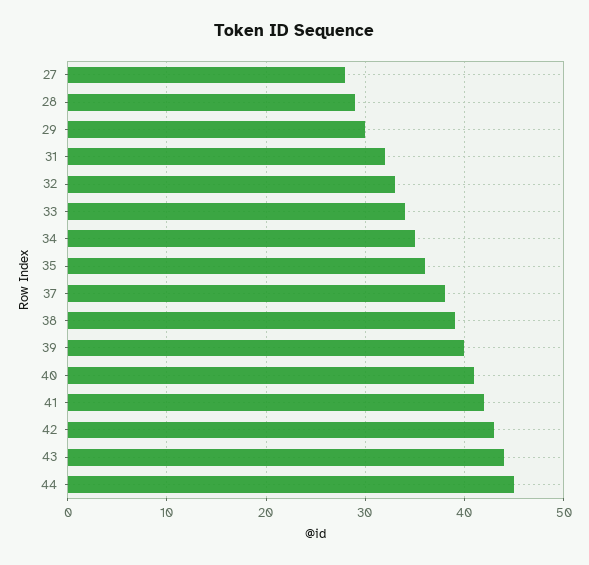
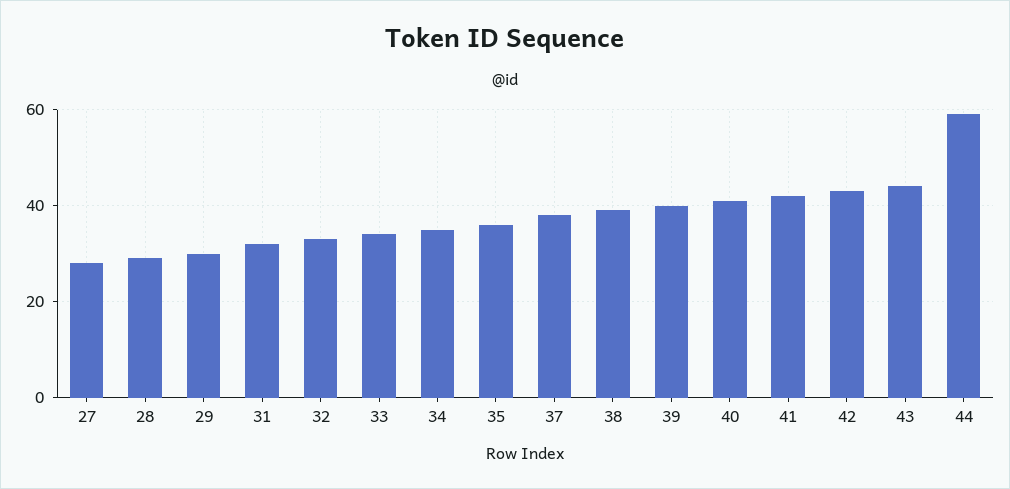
44: 45 -> 60

